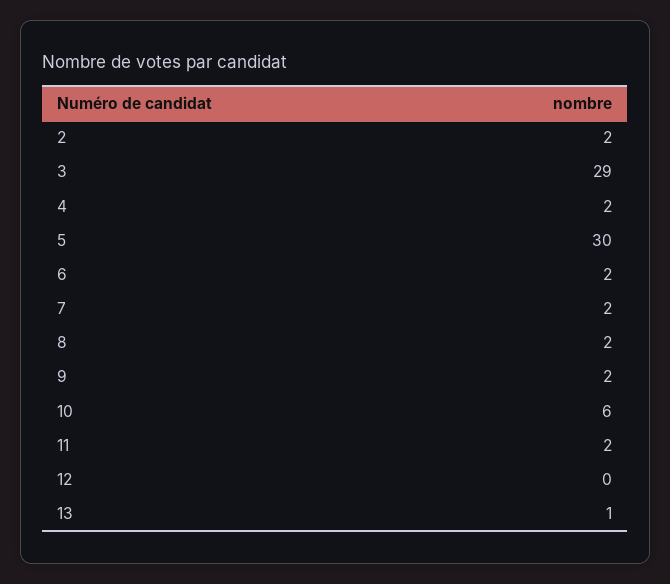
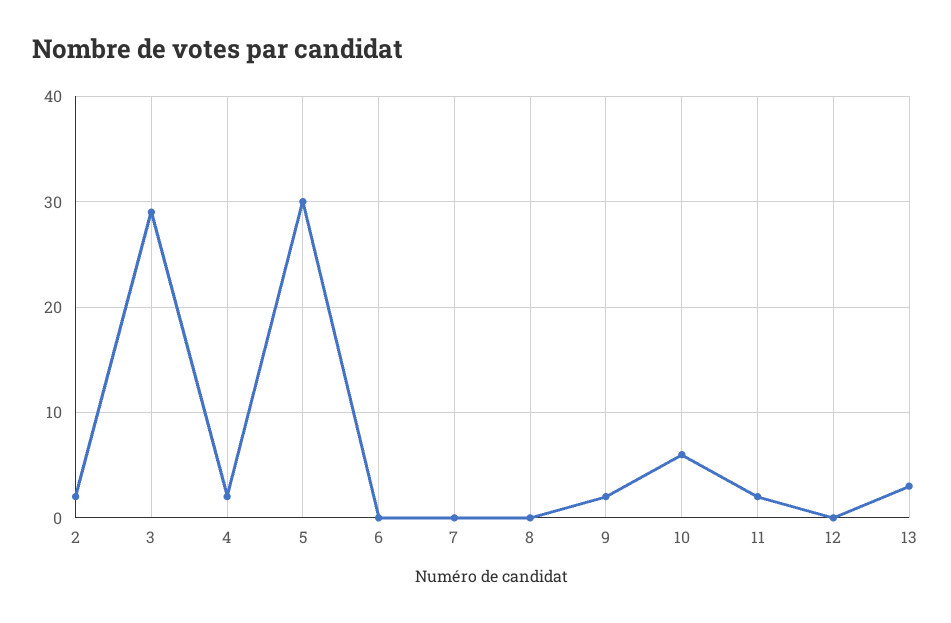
6: 2 -> 0
7: 2 -> 0
8: 2 -> 0
13: 1 -> 3

